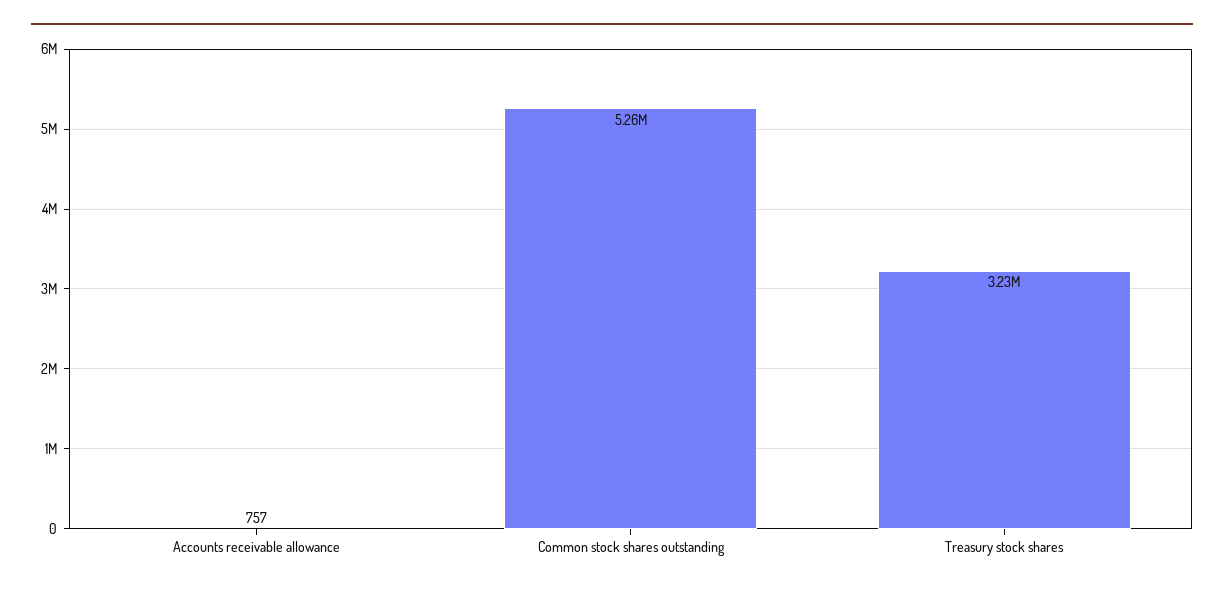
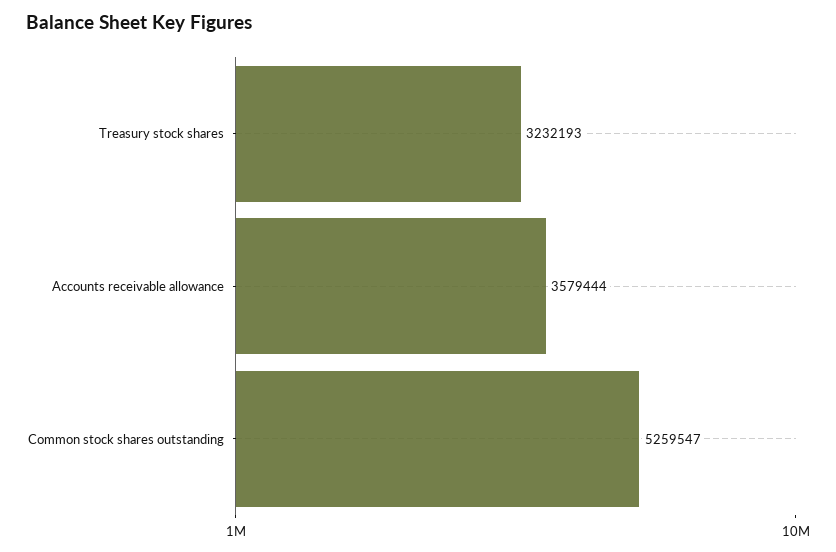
Accounts receivable allowance: 757 -> 3579444

